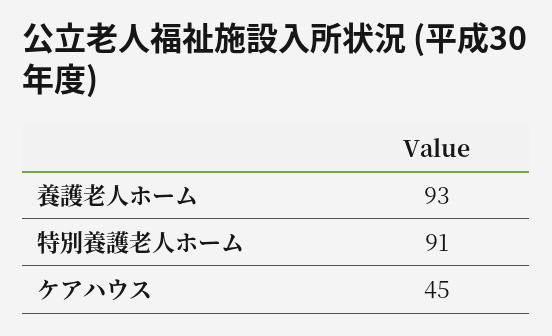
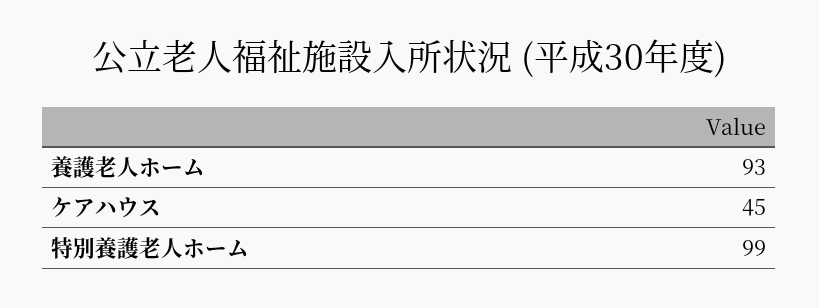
特別養護老人ホーム: 91 -> 99

